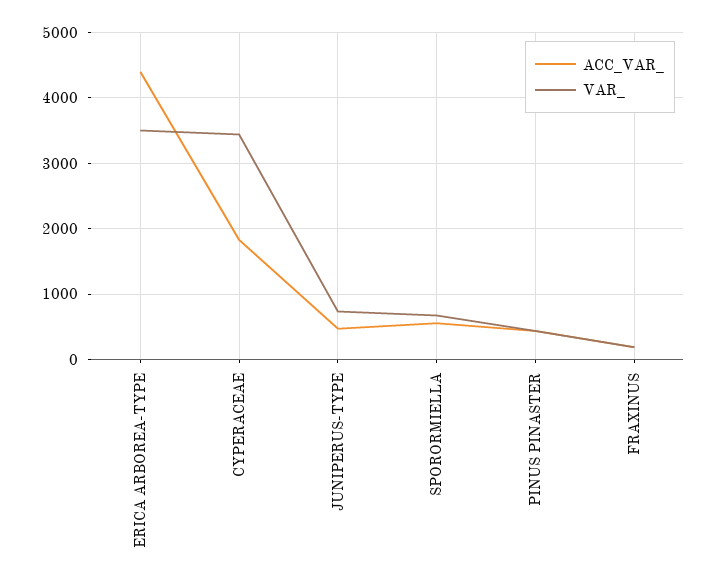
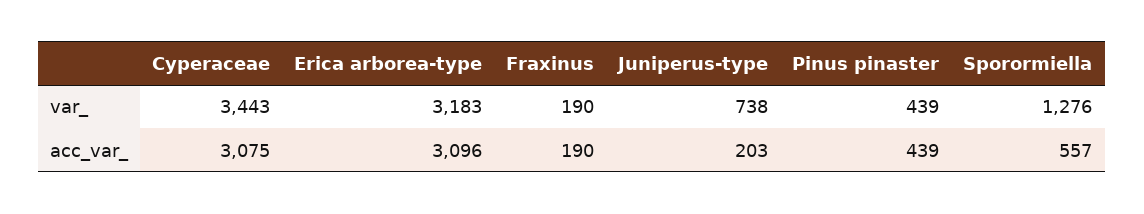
ACC_VAR_, ERICA ARBOREA-TYPE: 4400 -> 3096
VAR_, ERICA ARBOREA-TYPE: 3500 -> 3183
ACC_VAR_, CYPERACEAE: 1800 -> 3075
ACC_VAR_, JUNIPERUS-TYPE: 500 -> 203
VAR_, SPORORMIELLA: 700 -> 1276

